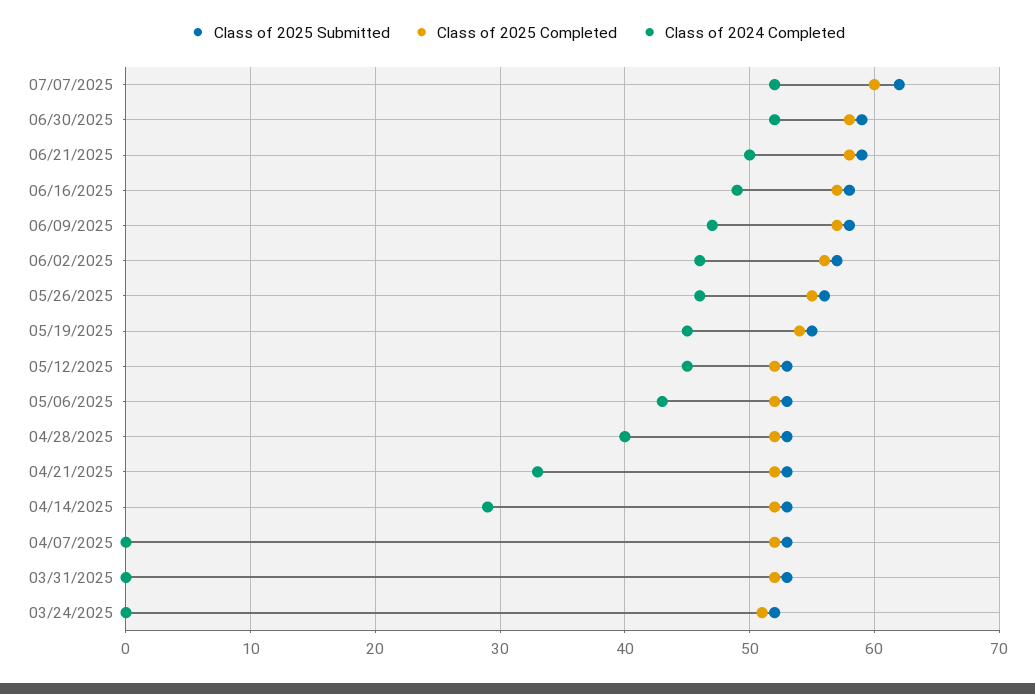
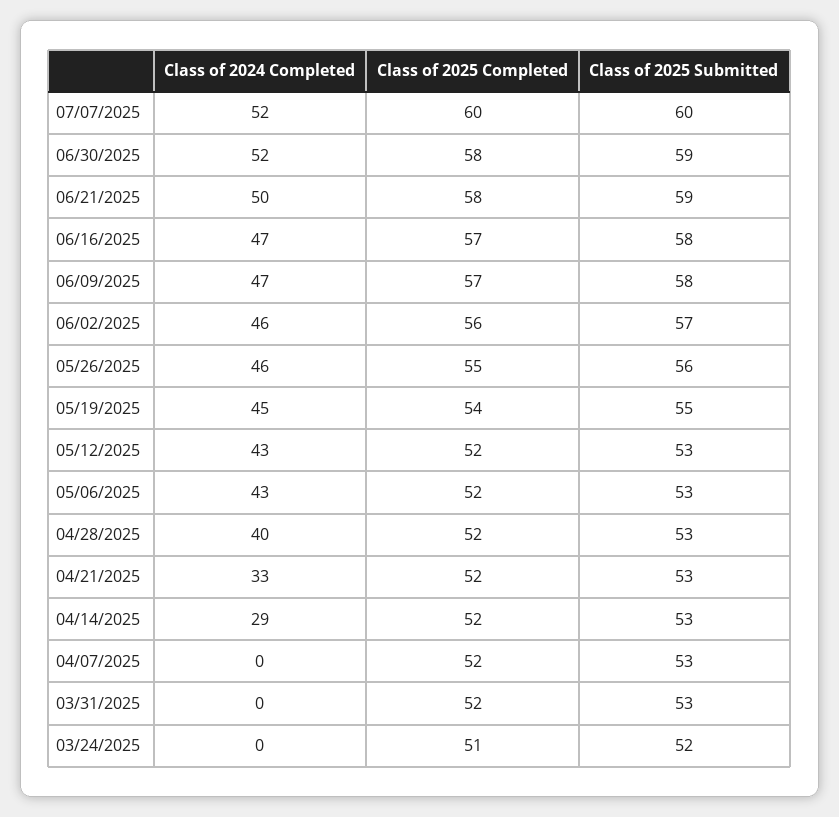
Class of 2025 Submitted, 07/07/2025: 62 -> 60
Class of 2024 Completed, 06/16/2025: 49 -> 47
Class of 2024 Completed, 05/12/2025: 45 -> 43

